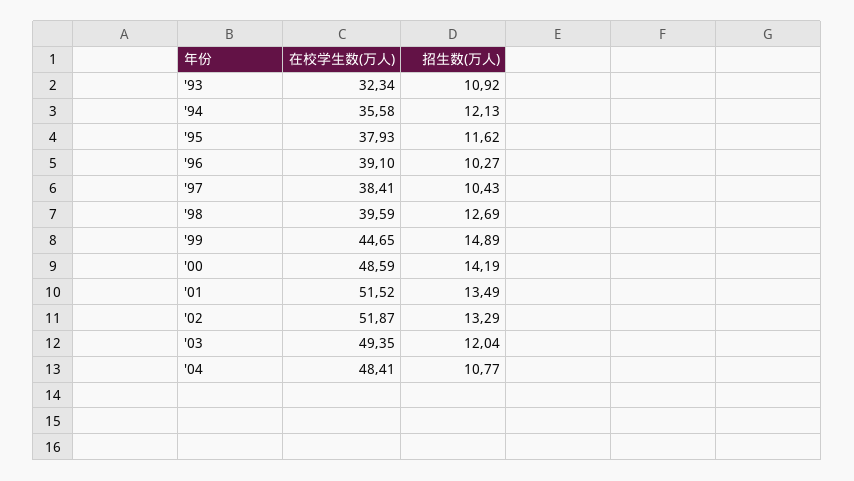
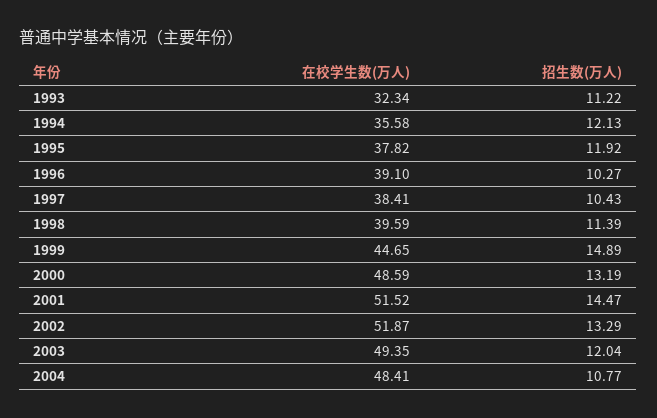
招生数(万人), '93: 10.92 -> 11.22
在校学生数(万人), '95: 37.93 -> 37.82
招生数(万人), '95: 11.62 -> 11.92
招生数(万人), '98: 12.69 -> 11.39
招生数(万人), '00: 14.19 -> 13.19
招生数(万人), '01: 13.49 -> 14.47

